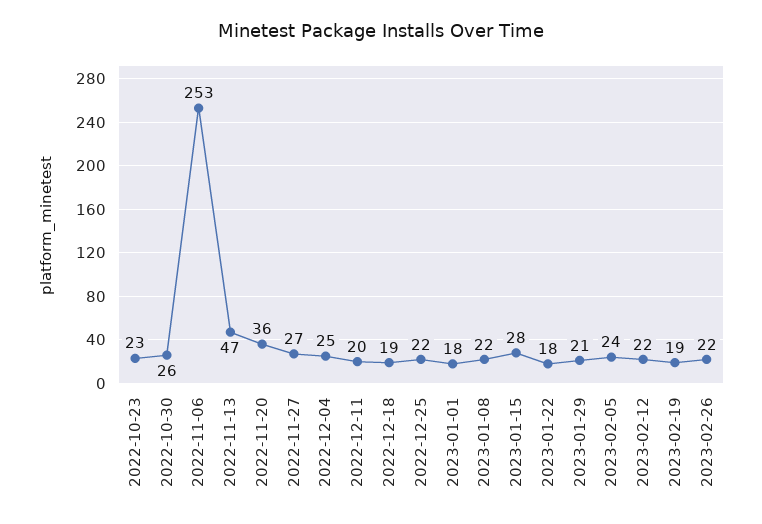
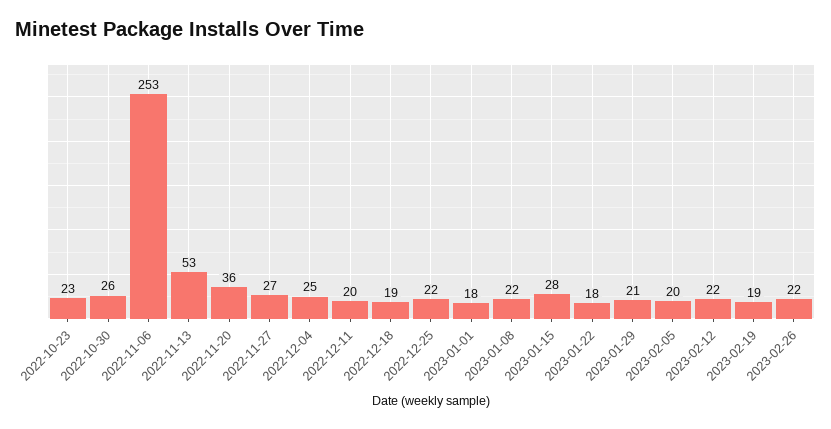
2022-11-13: 47 -> 53
2023-02-05: 24 -> 20

